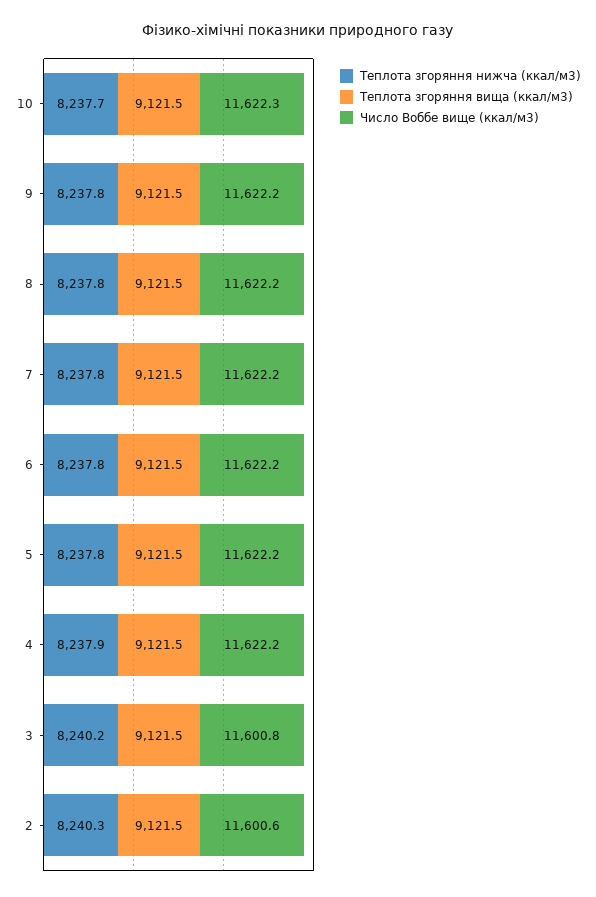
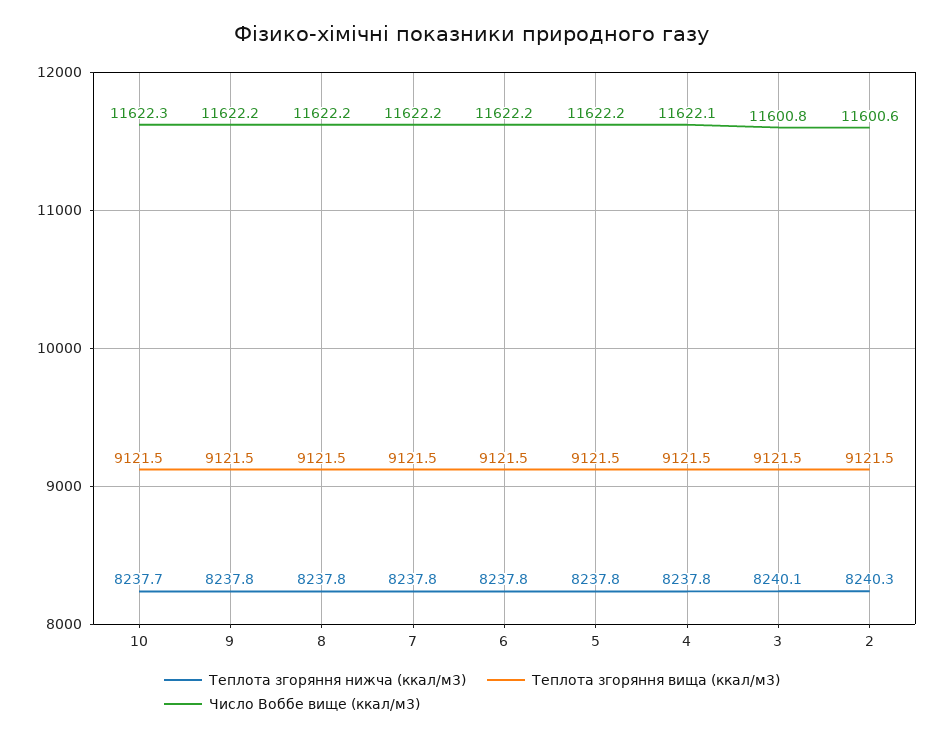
Теплота згоряння нижча (ккал/м3), 4: 8237.9 -> 8237.8
Число Воббе вище (ккал/м3), 4: 11622.2 -> 11622.1
Теплота згоряння нижча (ккал/м3), 3: 8240.2 -> 8240.1

